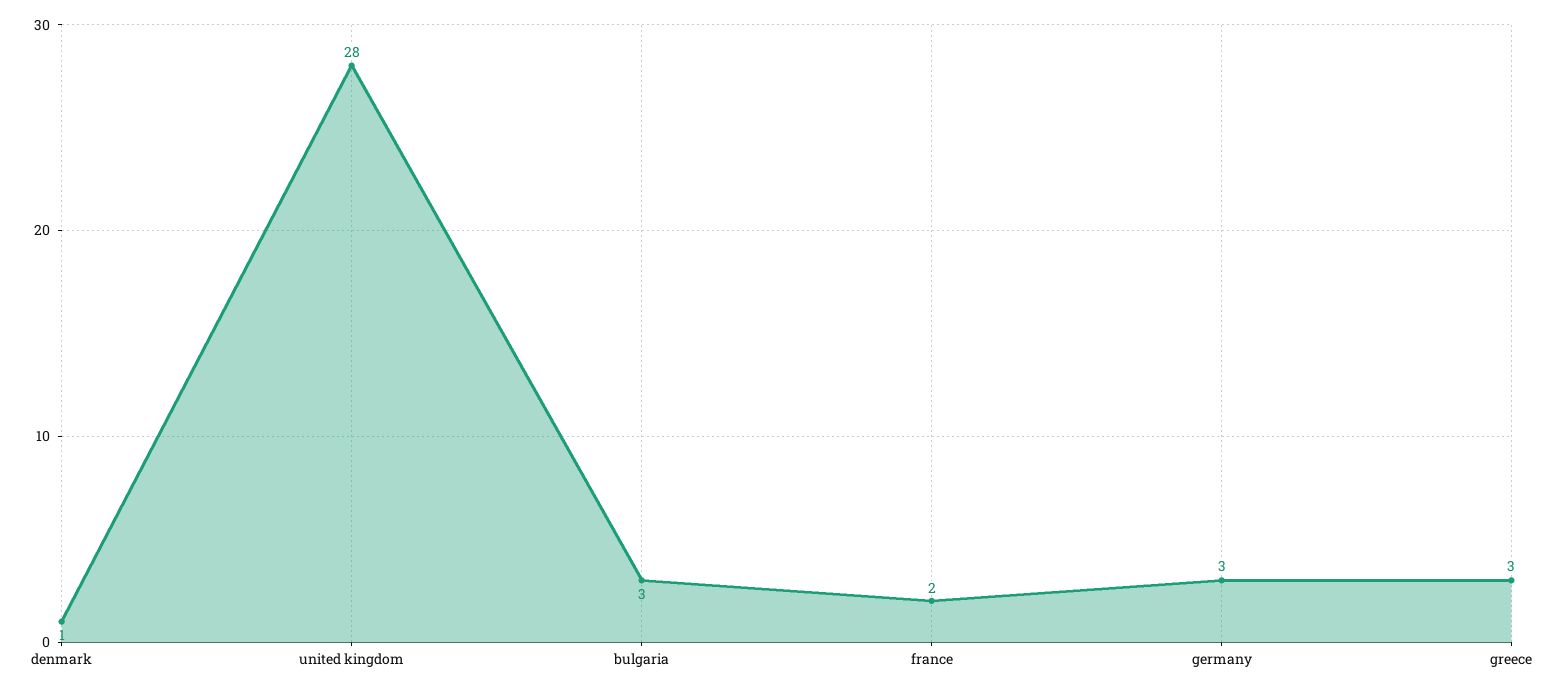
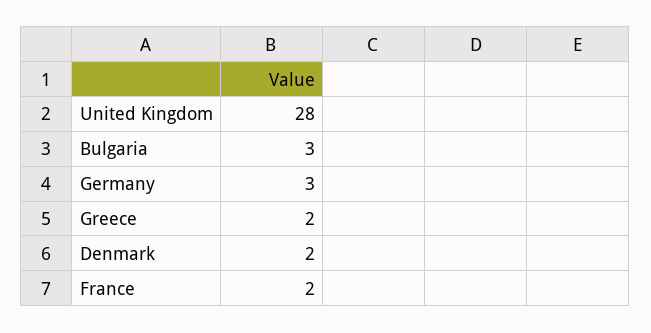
denmark: 1 -> 2
greece: 3 -> 2

